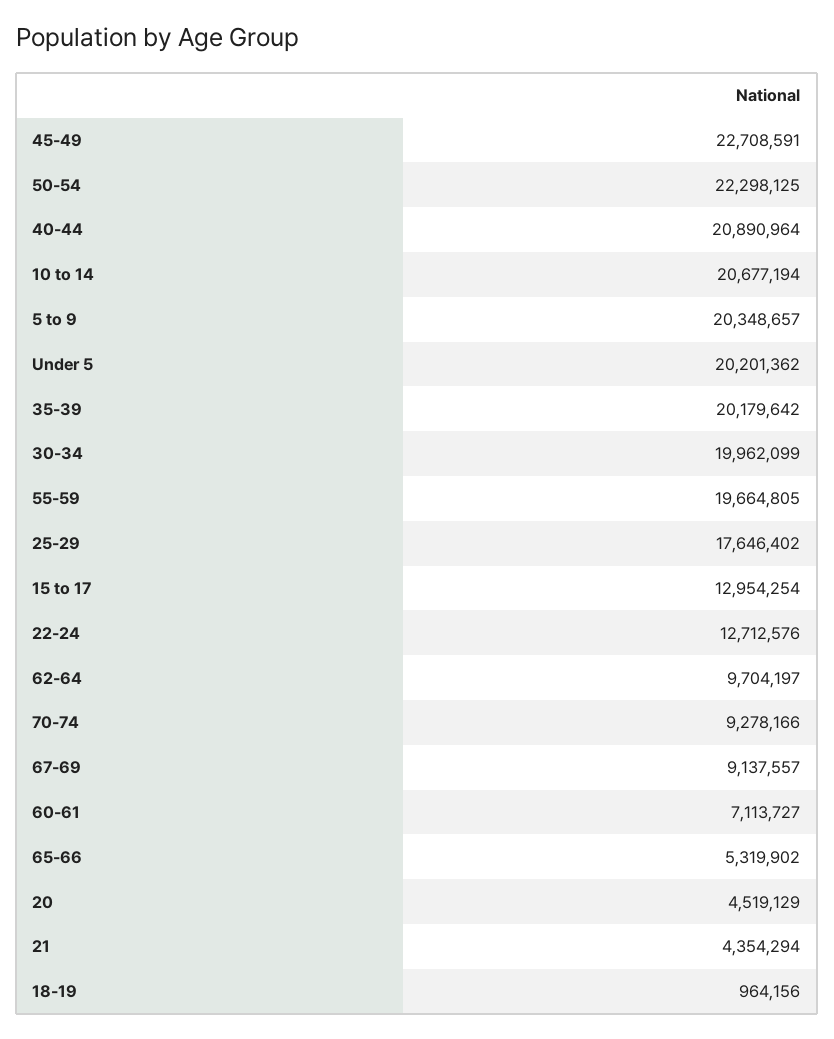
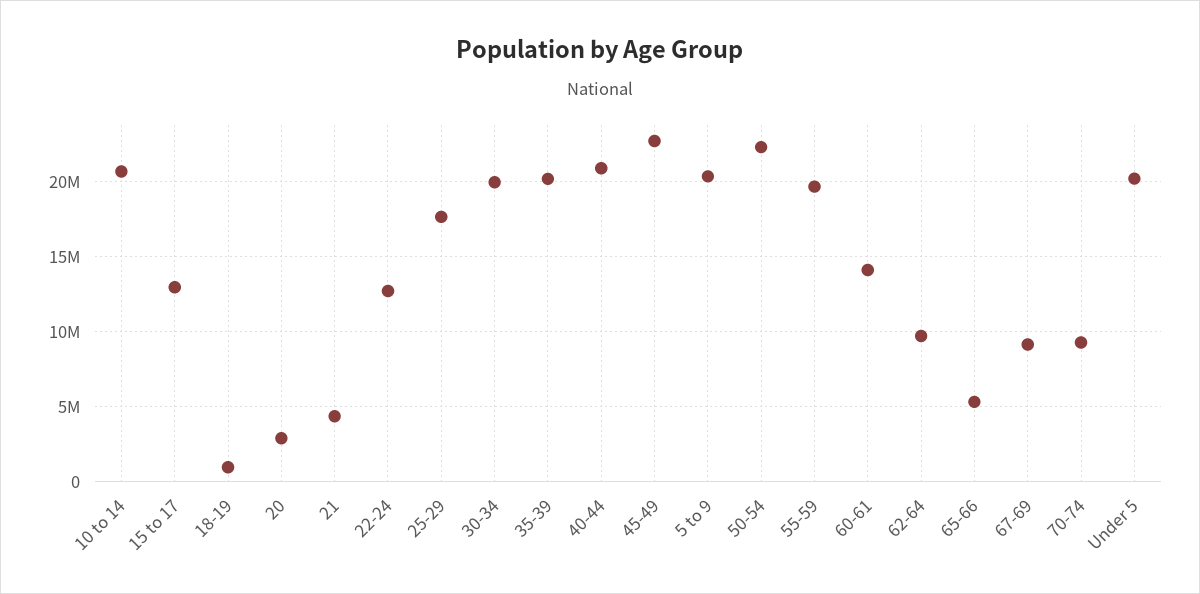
60-61: 7113727 -> 14000000
20: 4519129 -> 3000000

